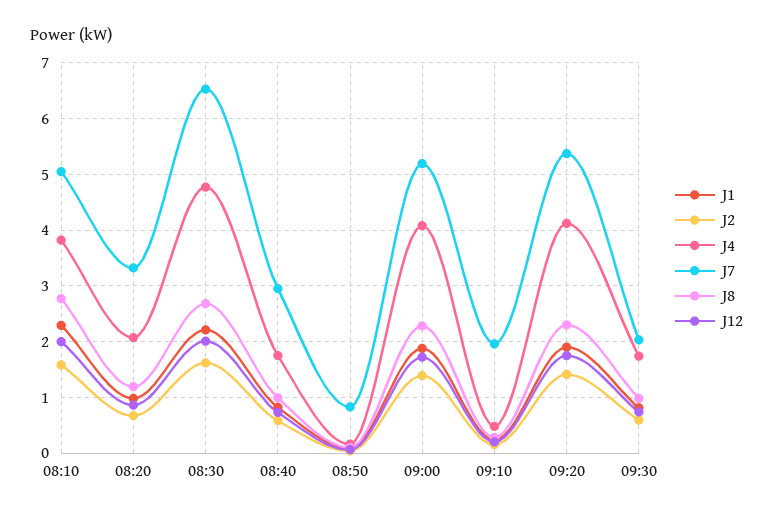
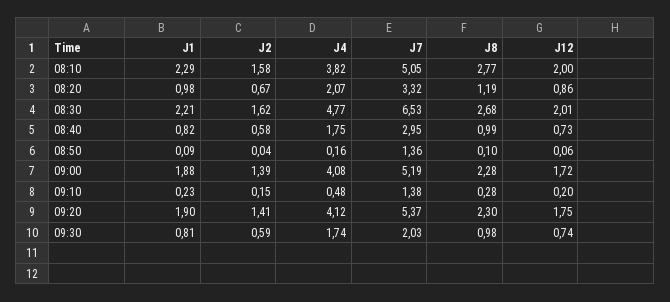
J7, 08:50: 0.8 -> 1.36
J7, 09:10: 2 -> 1.38

